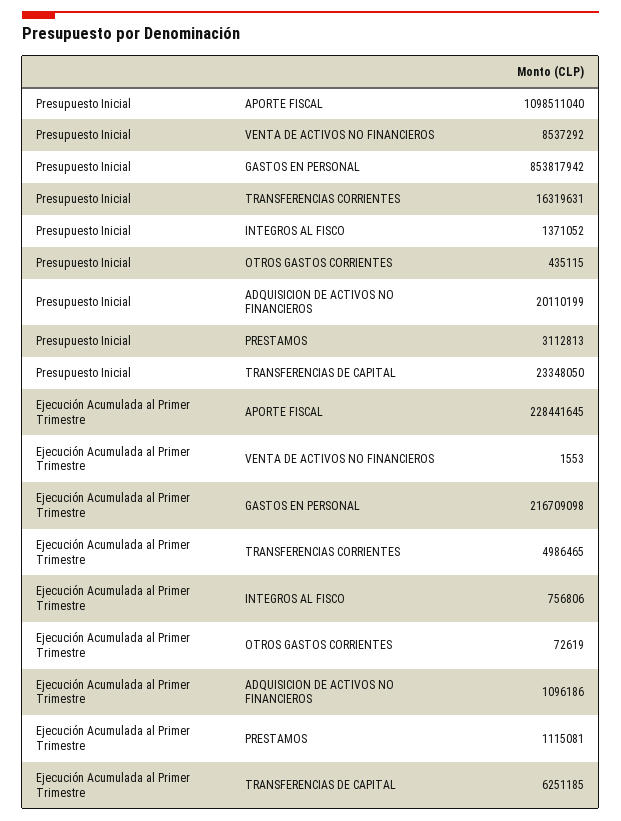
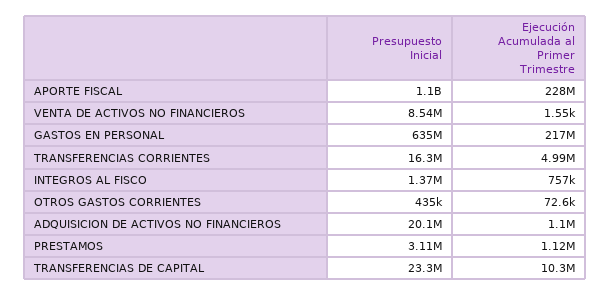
Presupuesto Inicial, GASTOS EN PERSONAL: 853817942 -> 635000000
Ejecución Acumulada al Primer Trimestre, TRANSFERENCIAS DE CAPITAL: 6251185 -> 10300000

